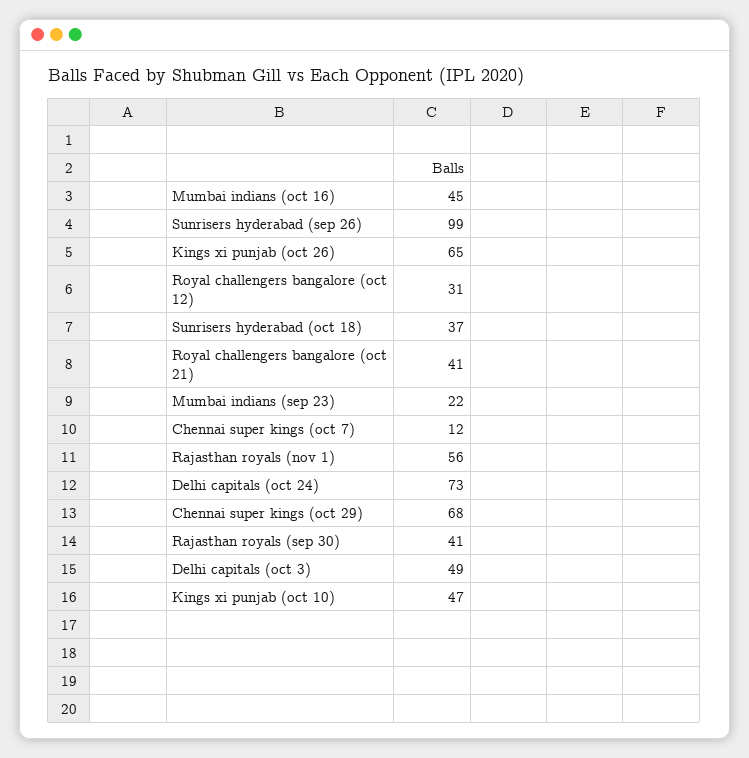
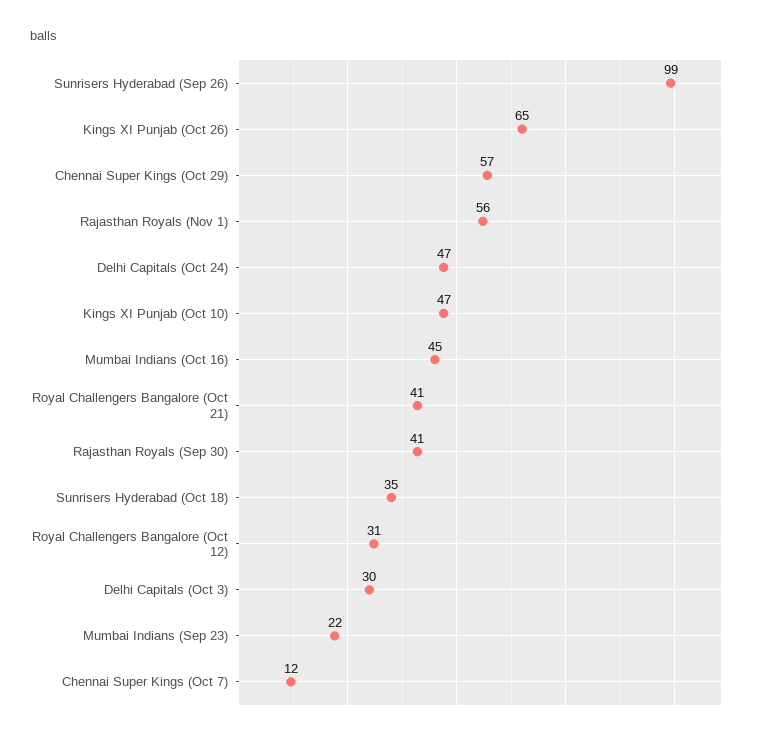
Sunrisers hyderabad (oct 18): 37 -> 35
Delhi capitals (oct 24): 73 -> 47
Chennai super kings (oct 29): 68 -> 57
Delhi capitals (oct 3): 49 -> 30

